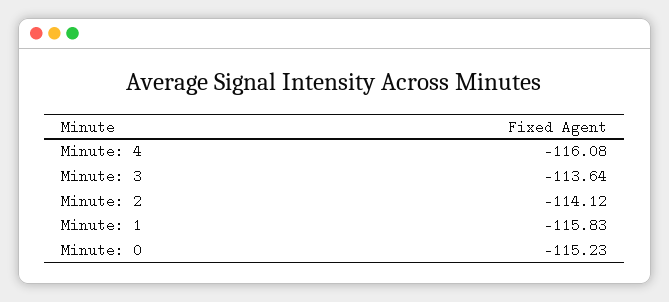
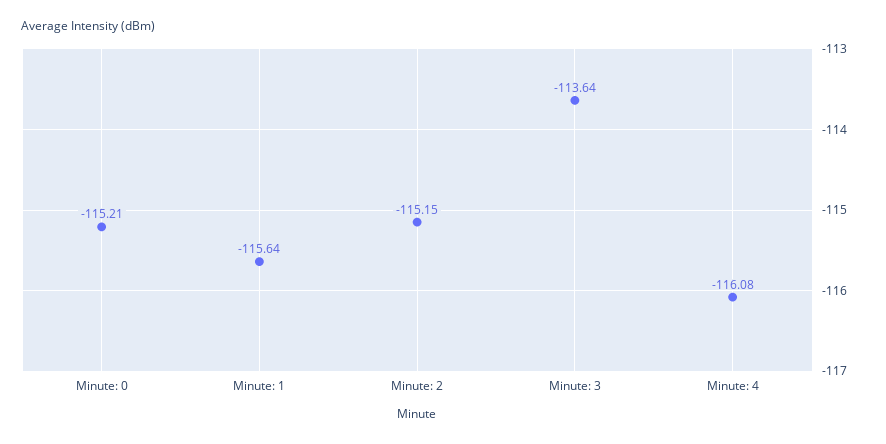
Minute: 2: -114.12 -> -115.15
Minute: 1: -115.83 -> -115.64
Minute: 0: -115.23 -> -115.21

